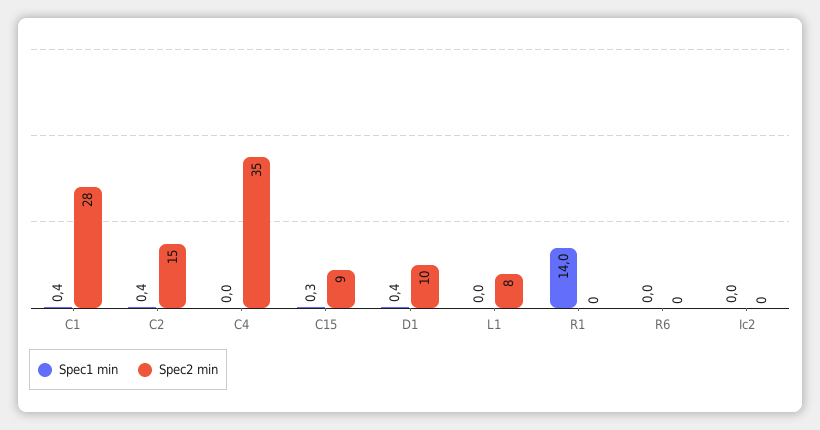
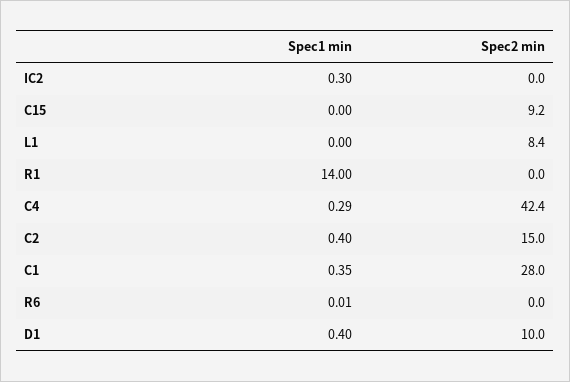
Spec1 min, C4: 0 -> 0.29
Spec2 min, C4: 35 -> 42.4
Spec1 min, C15: 0.3 -> 0
Spec1 min, Ic2: 0 -> 0.3

